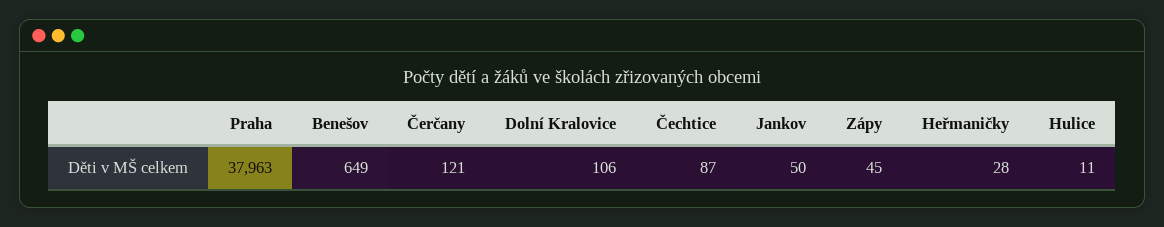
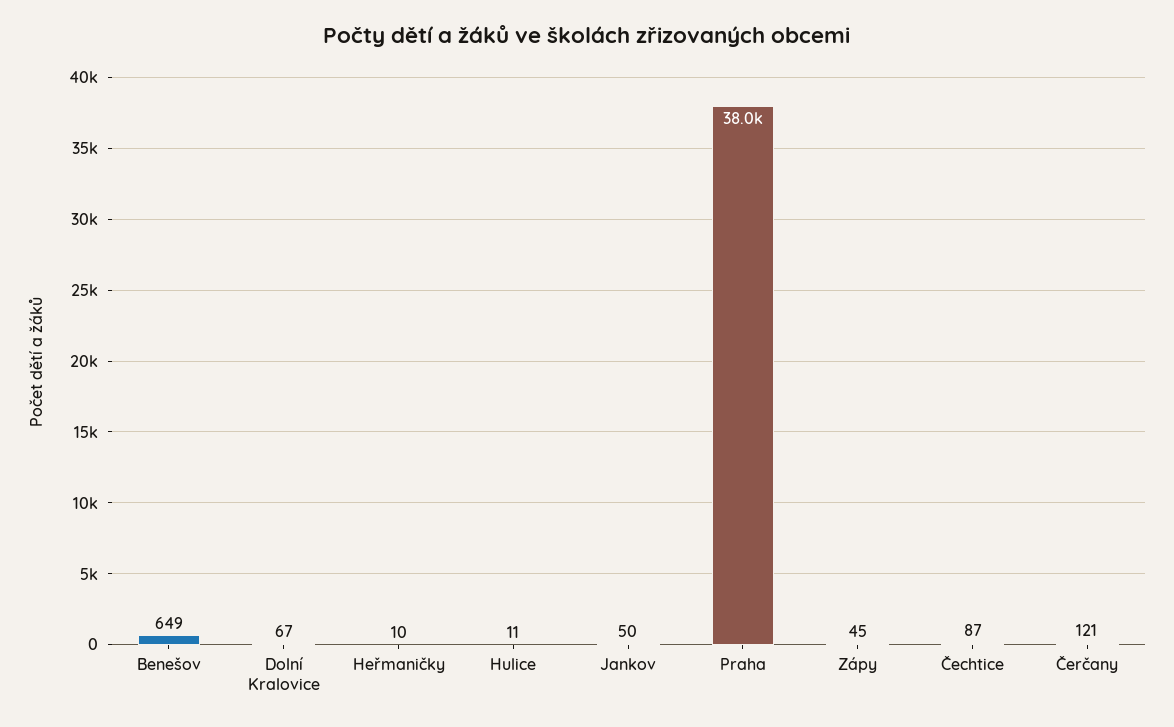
Dolní Kralovice: 106 -> 67
Heřmaničky: 28 -> 10

